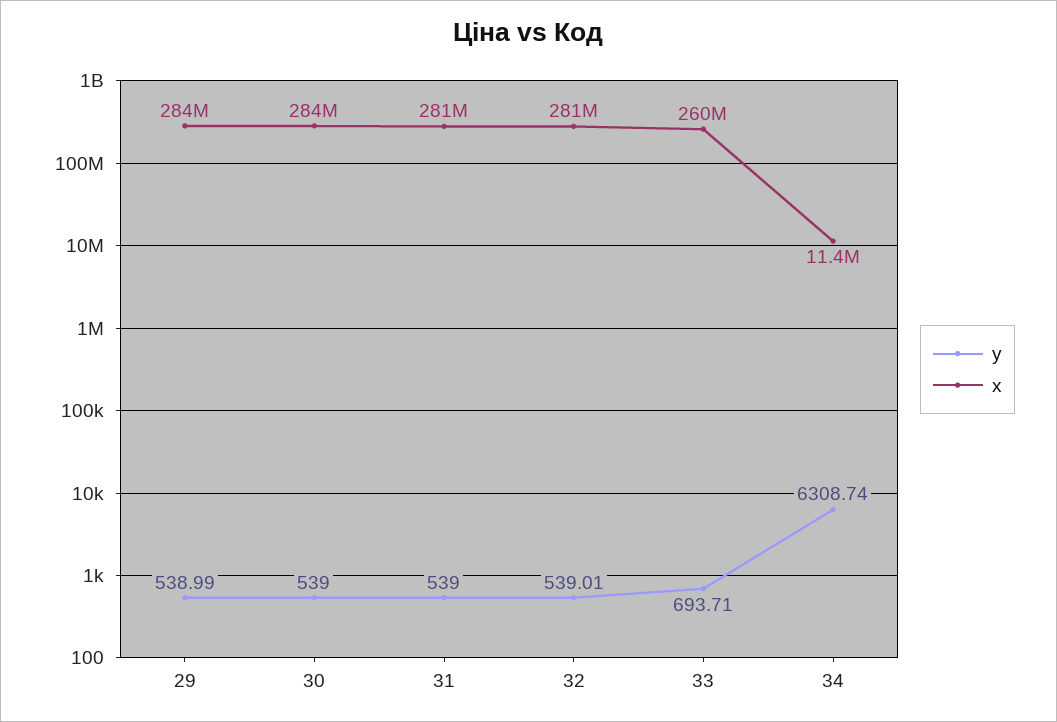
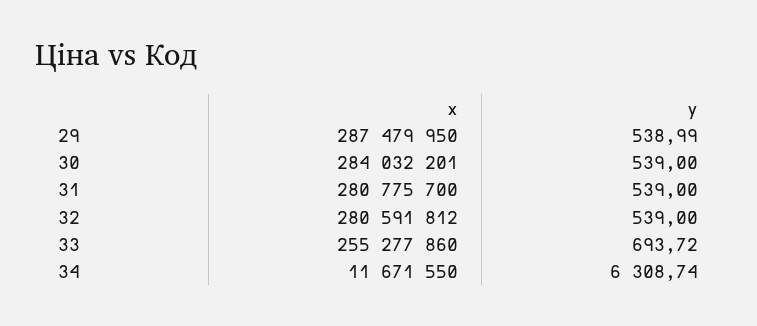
x, 29: 284000000 -> 287479950
y, 32: 539.01 -> 539
y, 33: 693.71 -> 693.72
x, 33: 260000000 -> 255277860
x, 34: 11400000 -> 11671550

